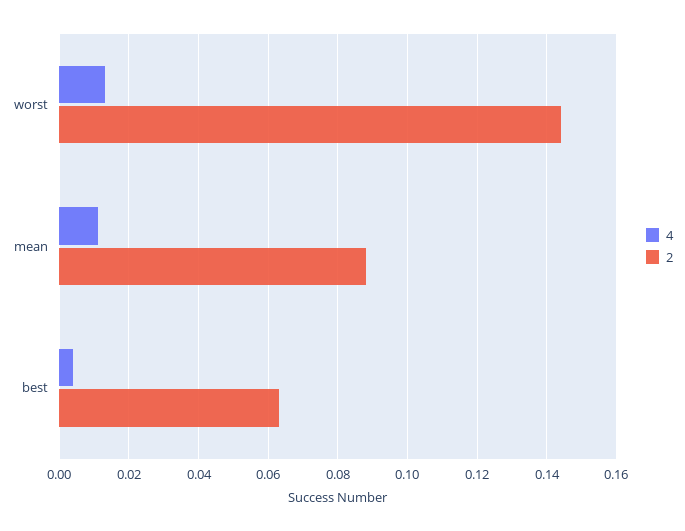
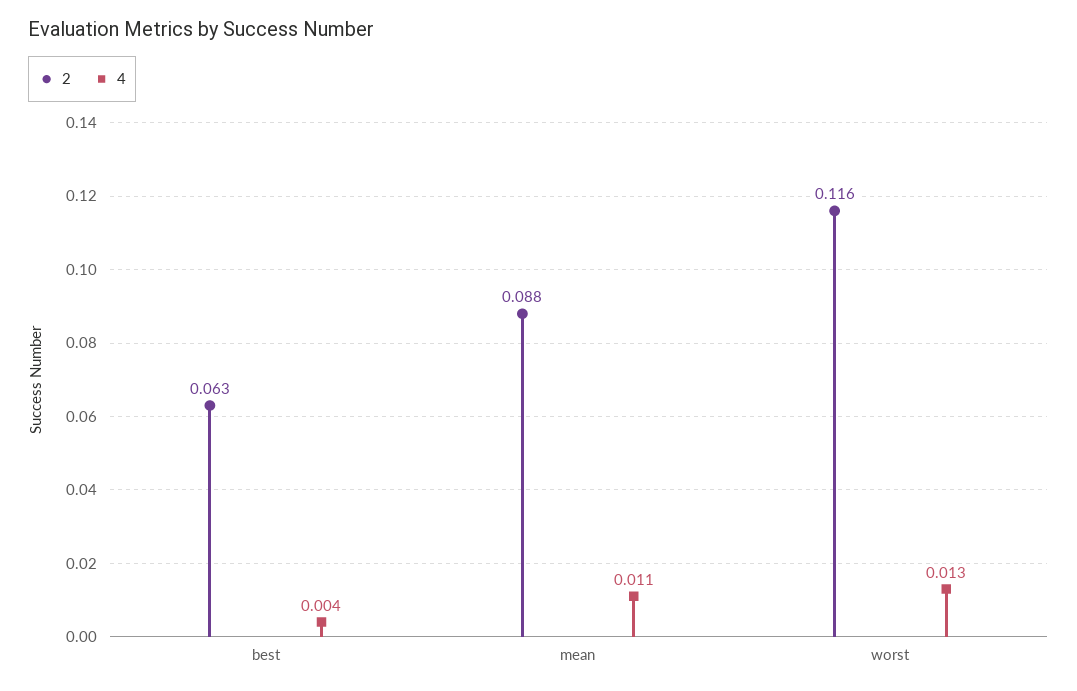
2, worst: 0.145 -> 0.116

